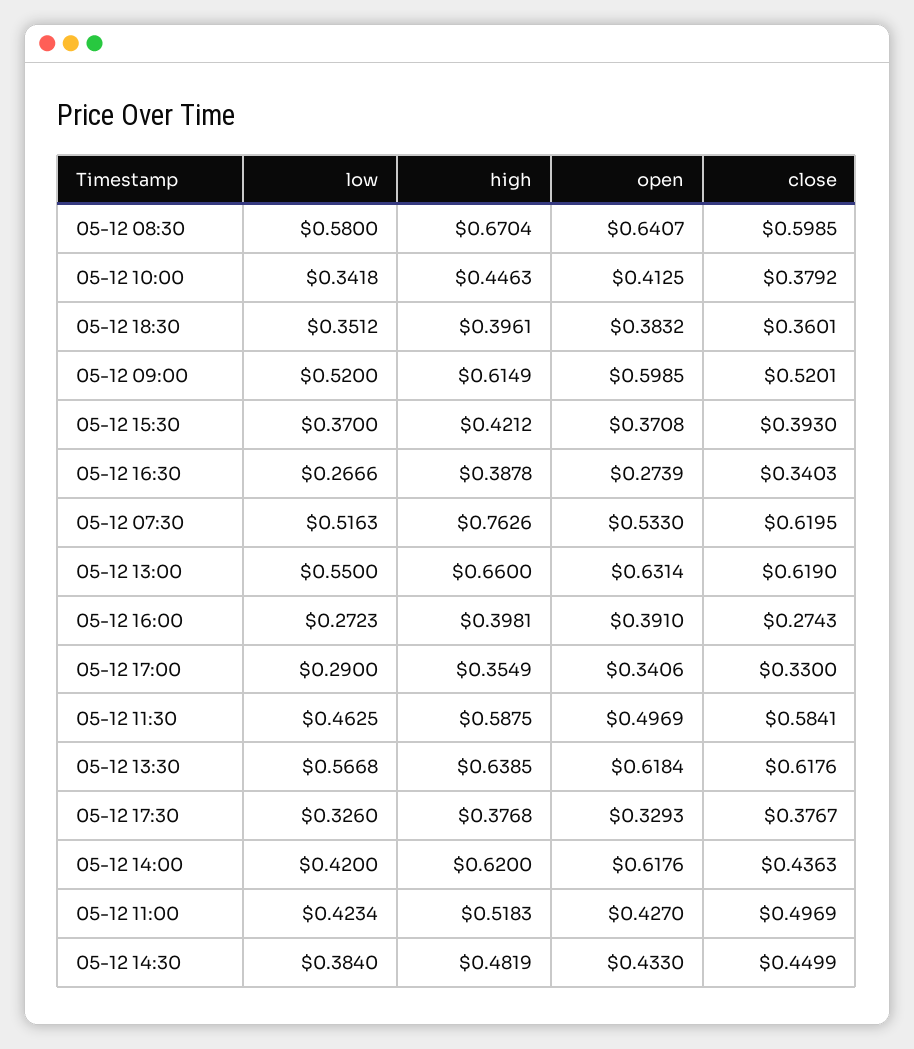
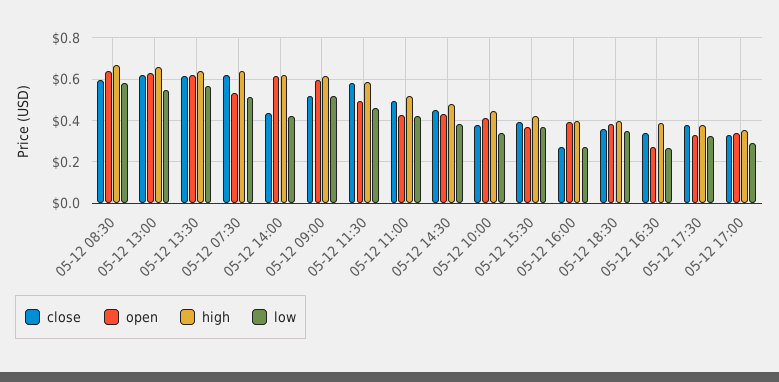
high, 05-12 07:30: 0.7626 -> 0.65

